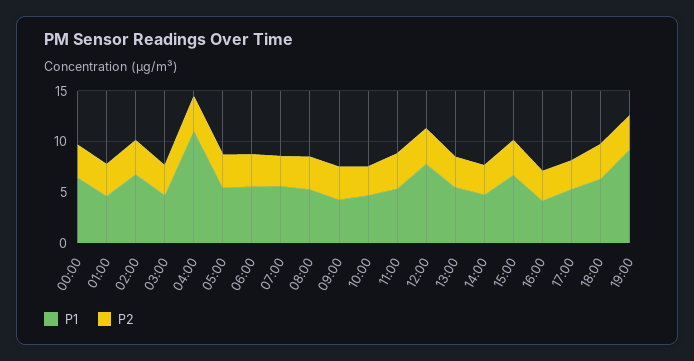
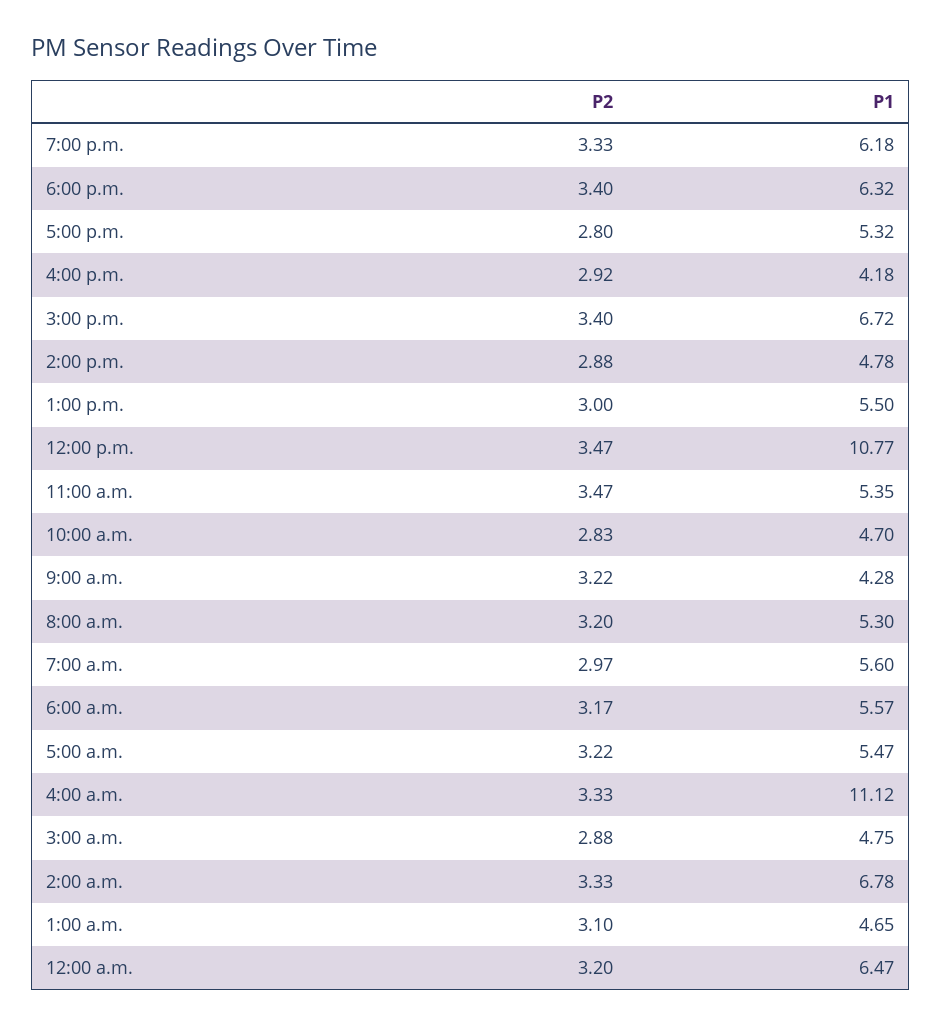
P1, 12:00: 8 -> 10.77
P1, 19:00: 9 -> 6.18

